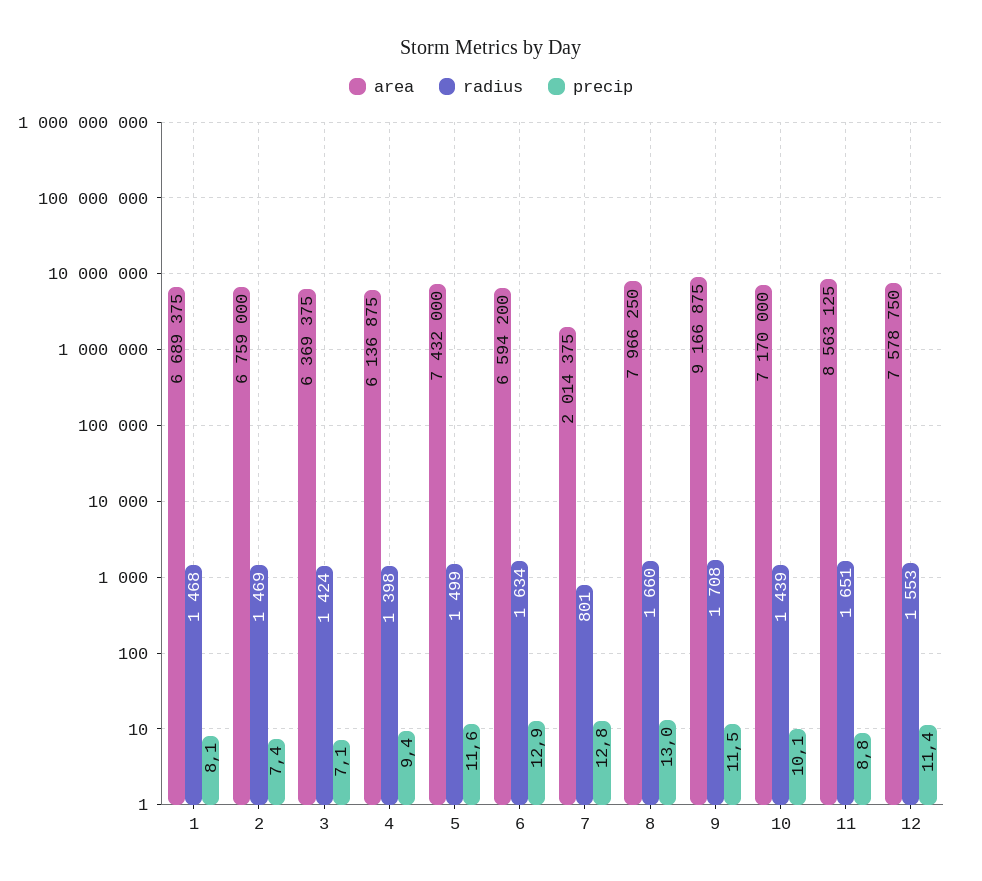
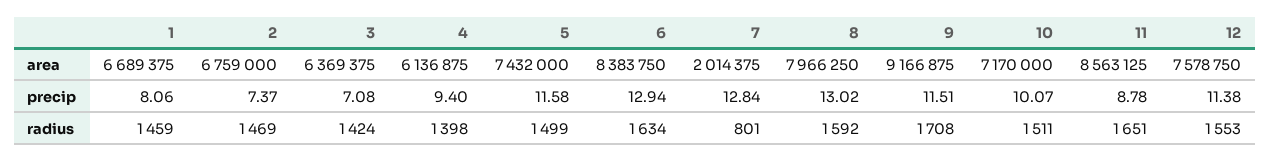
radius, 1: 1468 -> 1459
area, 6: 6594200 -> 8383750
radius, 8: 1660 -> 1592
radius, 10: 1439 -> 1511

